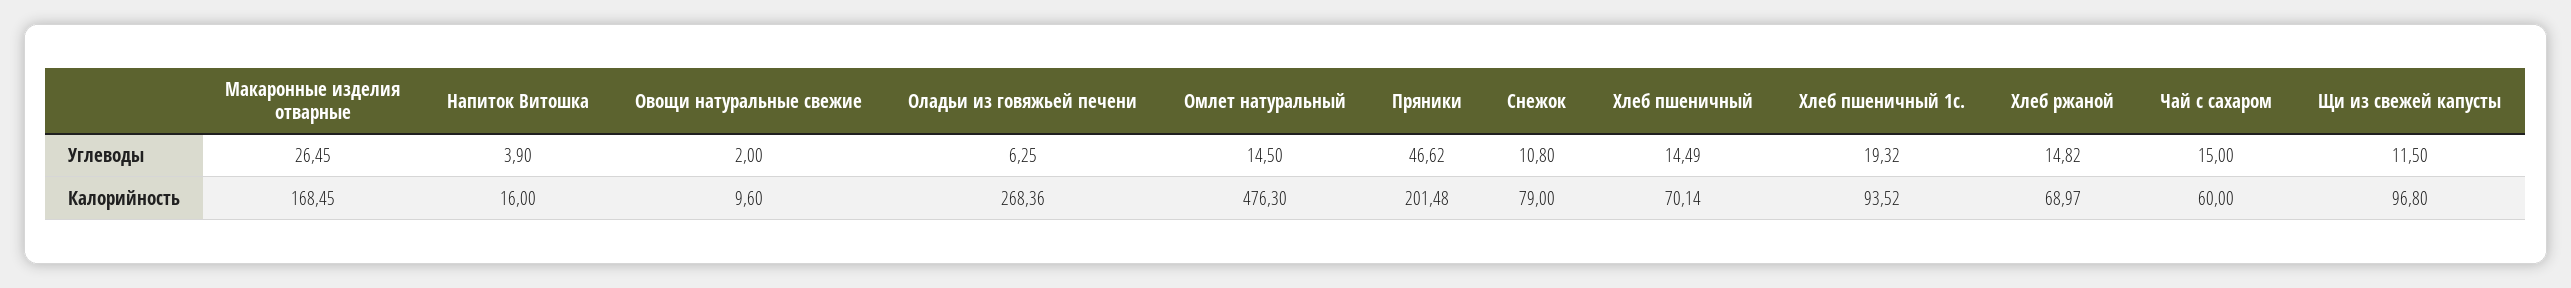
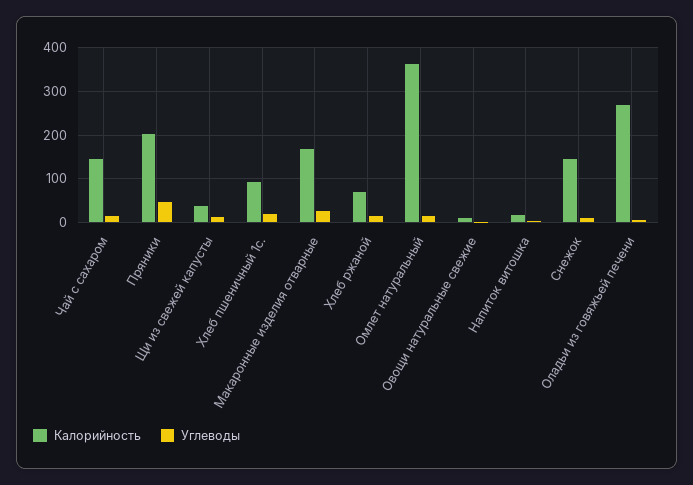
Углеводы, Хлеб пшеничный: 14.49 -> none
Калорийность, Омлет натуральный: 476.3 -> 360
Калорийность, Снежок: 79 -> 140
Калорийность, Хлеб пшеничный: 70.14 -> none
Калорийность, Чай с сахаром: 60 -> 140
Калорийность, Щи из свежей капусты: 96.8 -> 40

